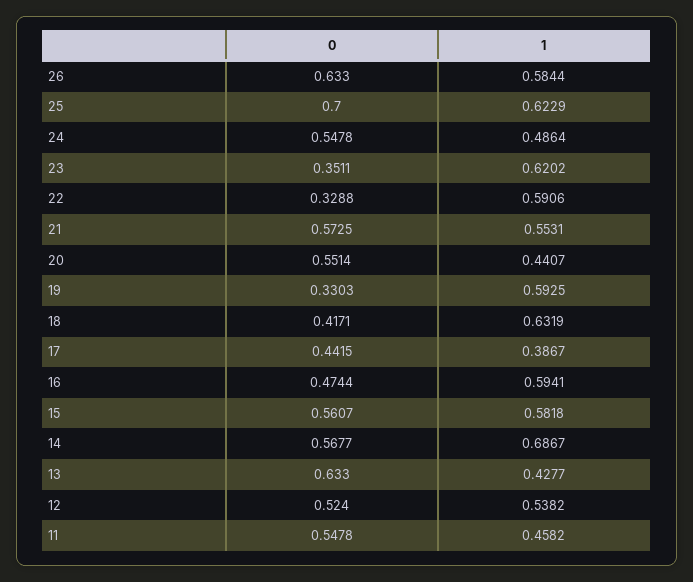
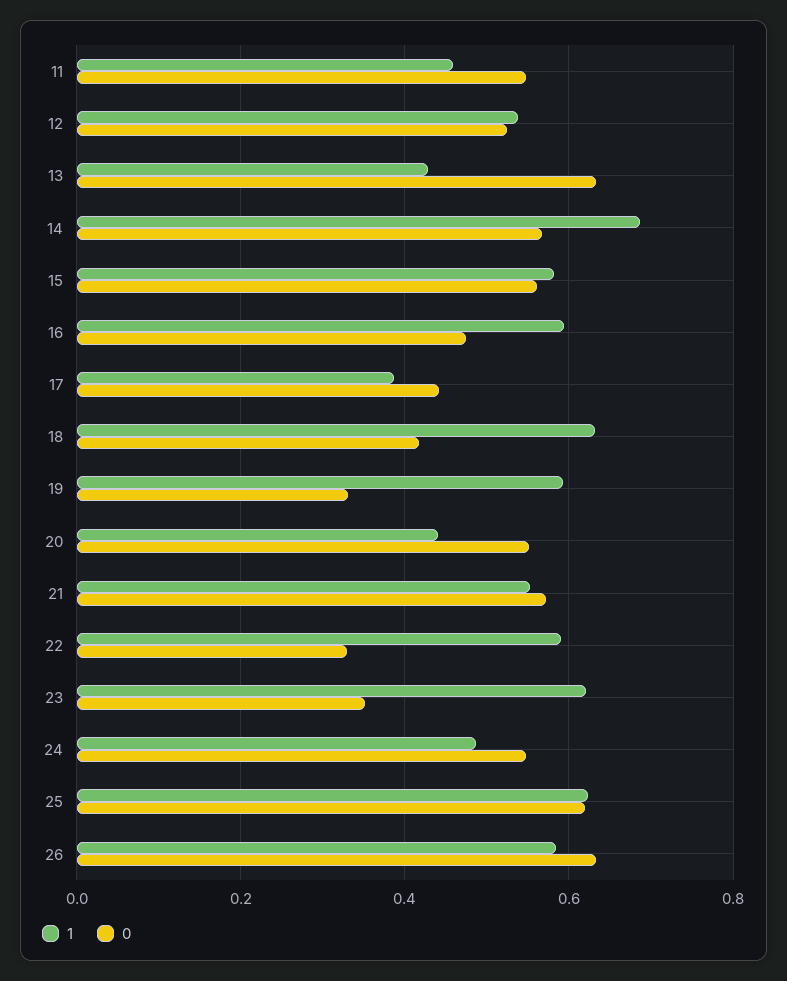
0, 25: 0.7 -> 0.62

